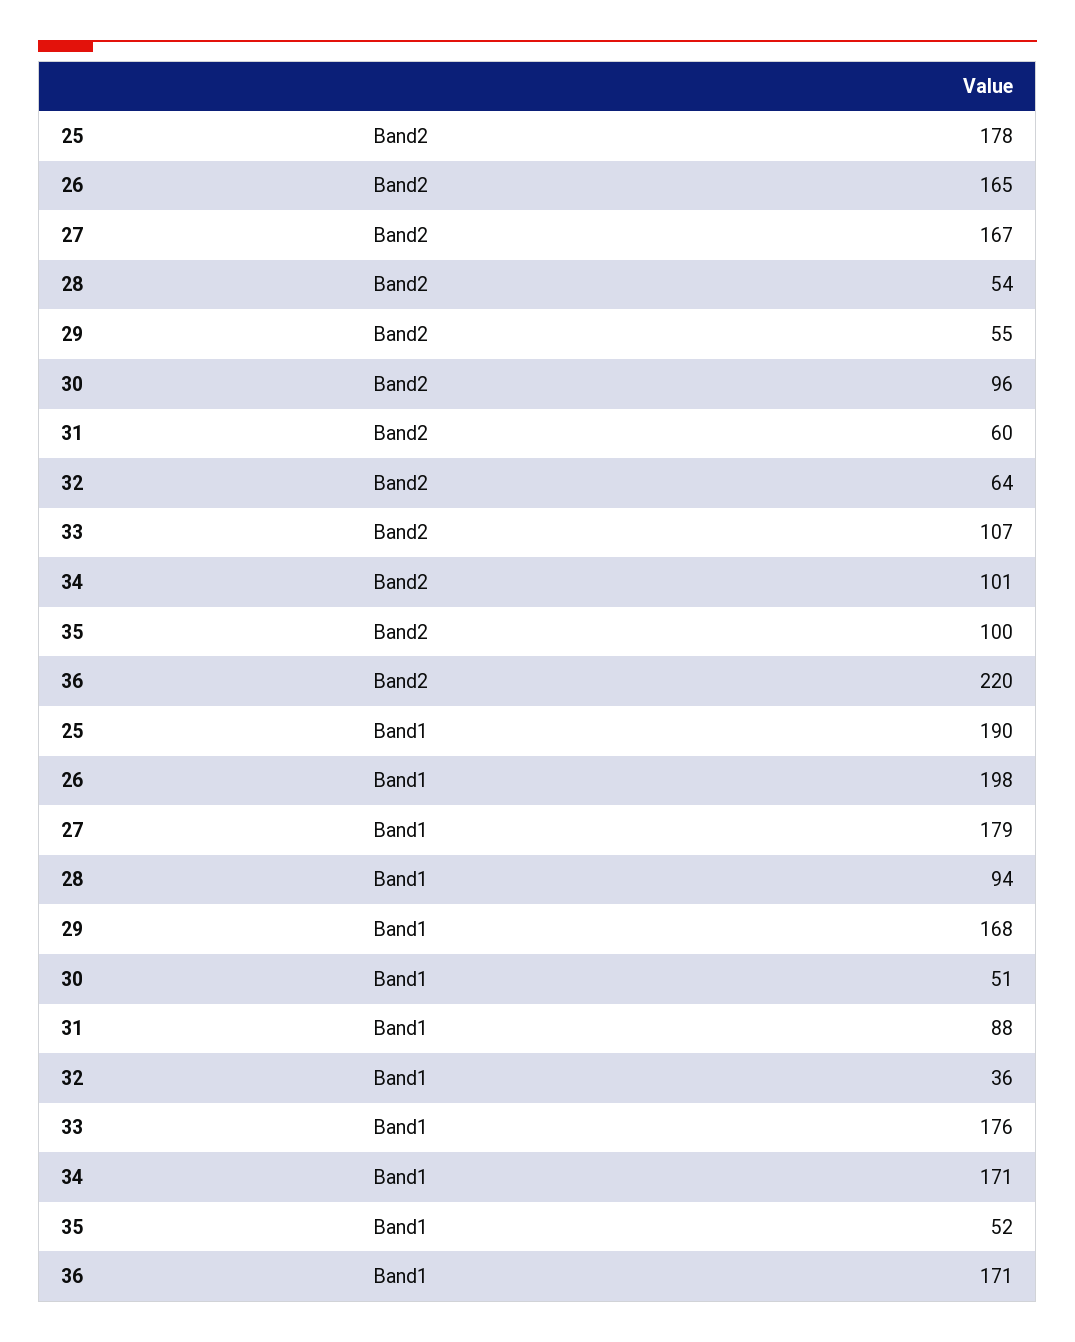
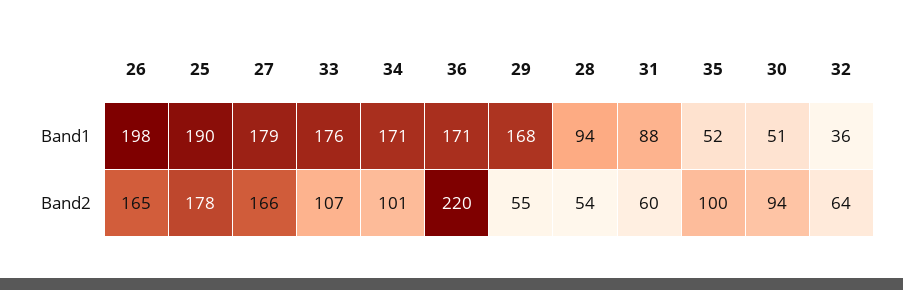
27, Band2: 167 -> 166
30, Band2: 96 -> 94

